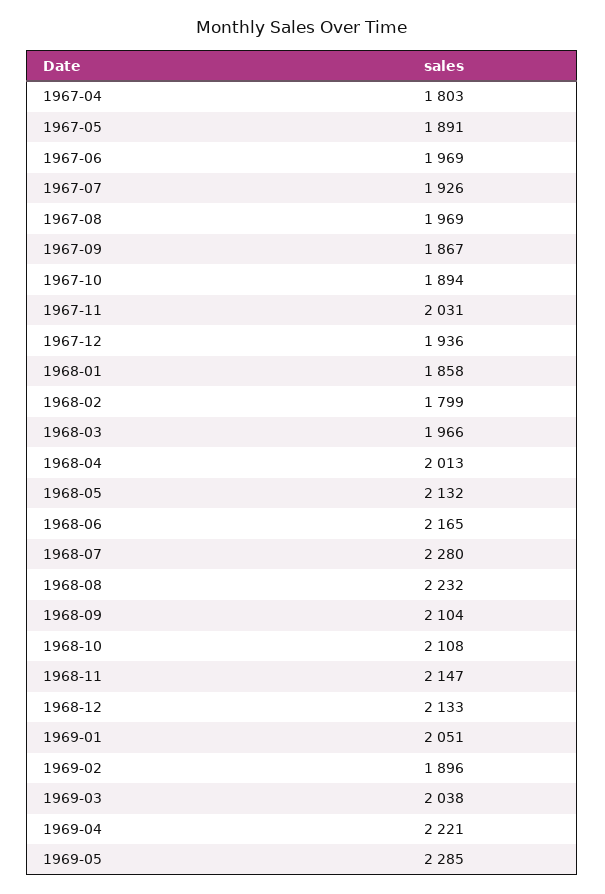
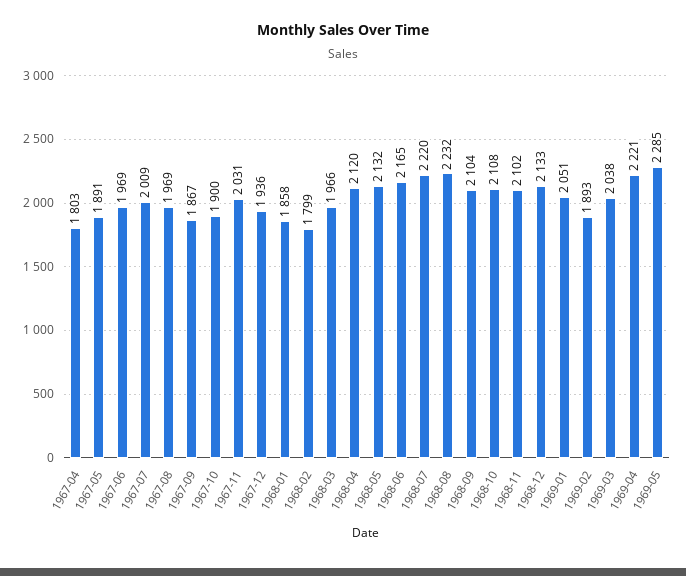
1967-07: 1926 -> 2009
1967-10: 1894 -> 1900
1968-04: 2013 -> 2120
1968-07: 2280 -> 2220
1968-11: 2147 -> 2102
1969-02: 1896 -> 1893

